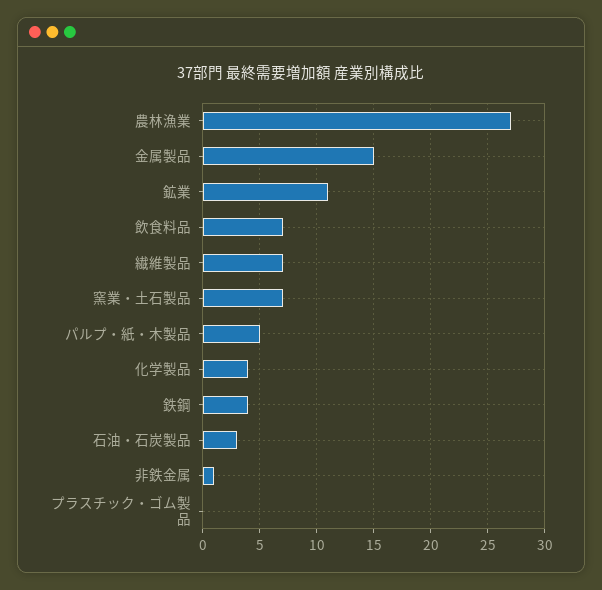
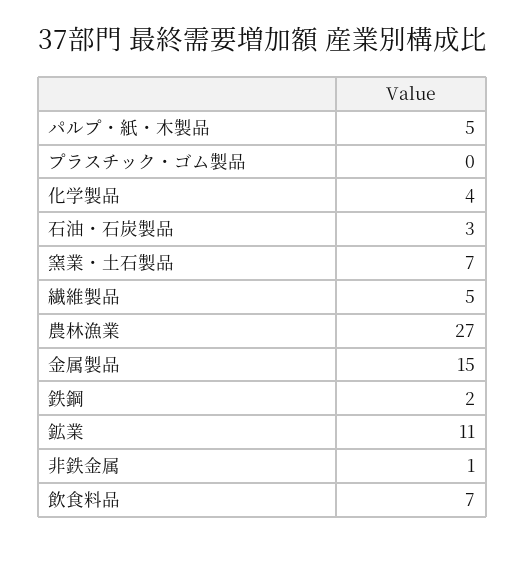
繊維製品: 7 -> 5
鉄鋼: 4 -> 2

